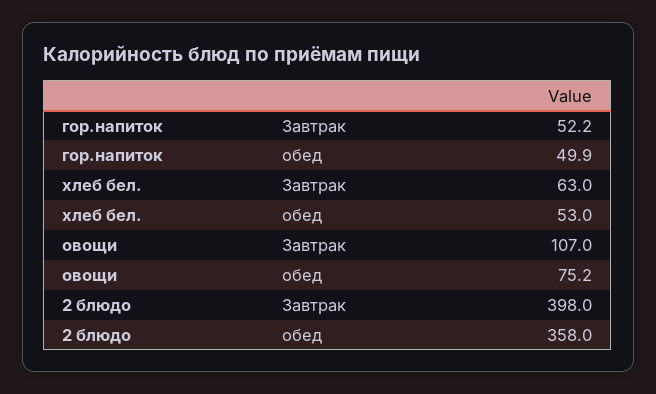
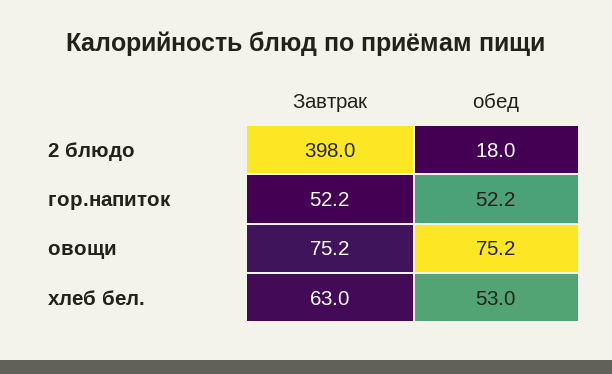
гор.напиток, обед: 49.9 -> 52.2
овощи, Завтрак: 107 -> 75.2
2 блюдо, обед: 358 -> 18

